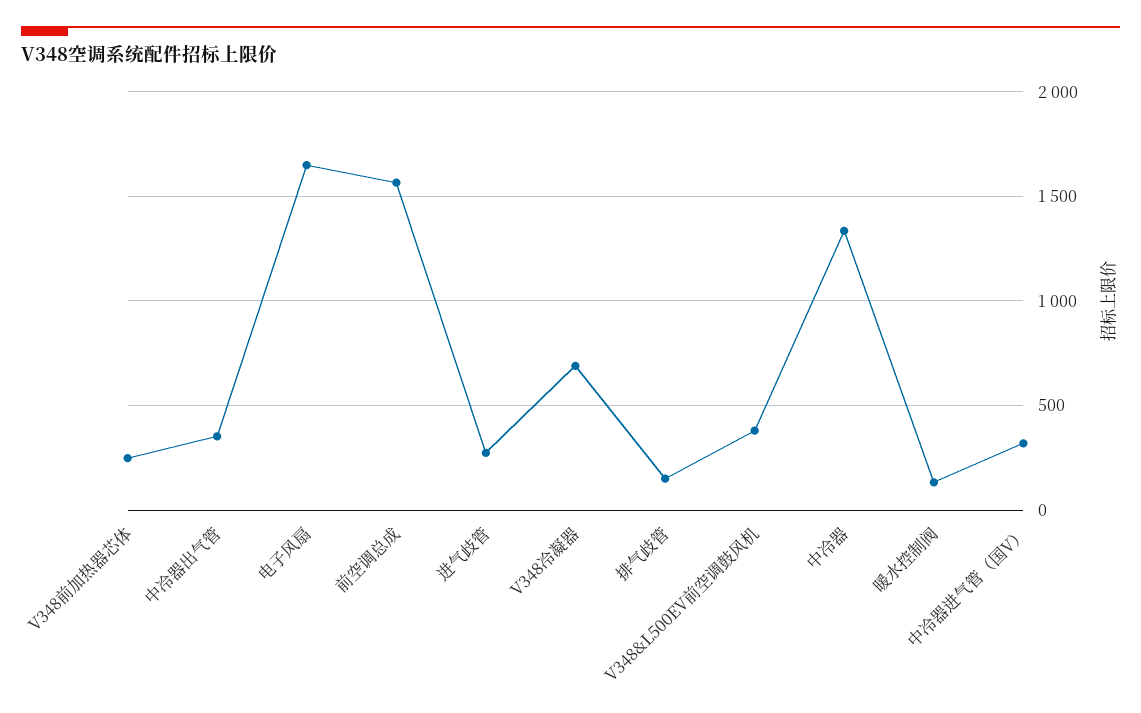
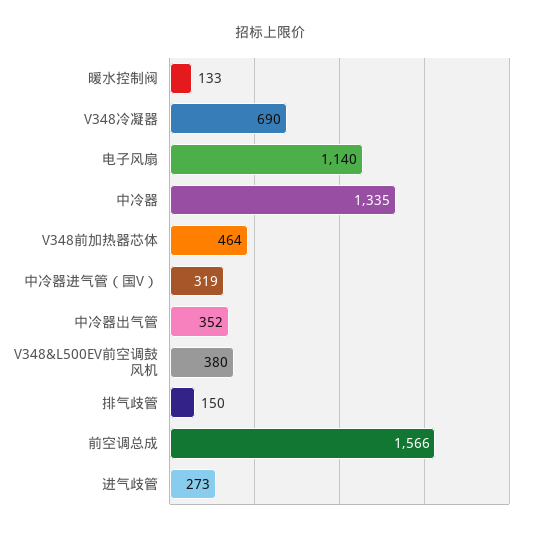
V348前加热器芯体: 250 -> 464
电子风扇: 1650 -> 1140

